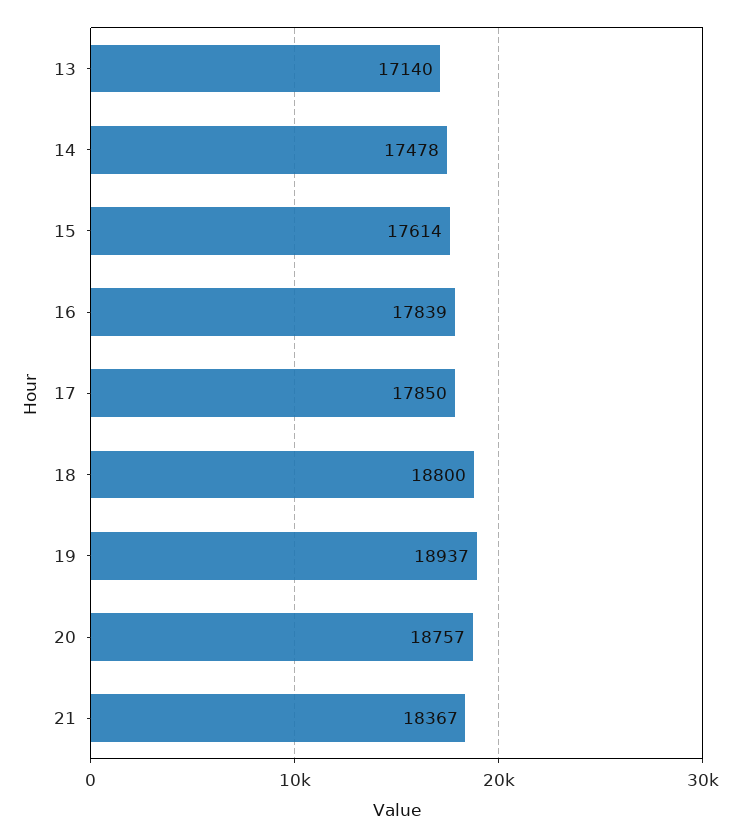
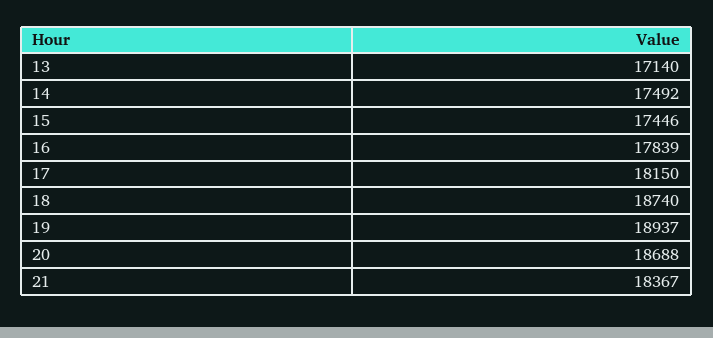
14: 17478 -> 17492
15: 17614 -> 17446
17: 17850 -> 18150
18: 18800 -> 18740
20: 18757 -> 18688

